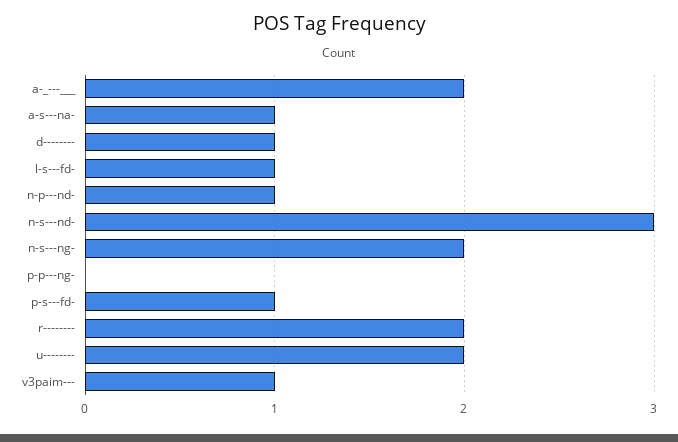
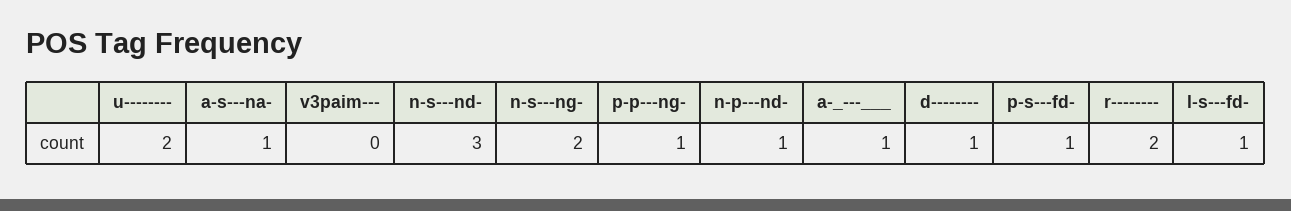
a-_---___: 2 -> 1
p-p---ng-: 0 -> 1
v3paim---: 1 -> 0

